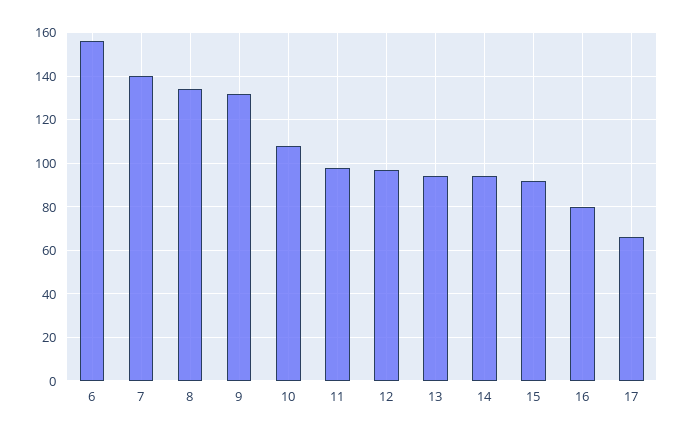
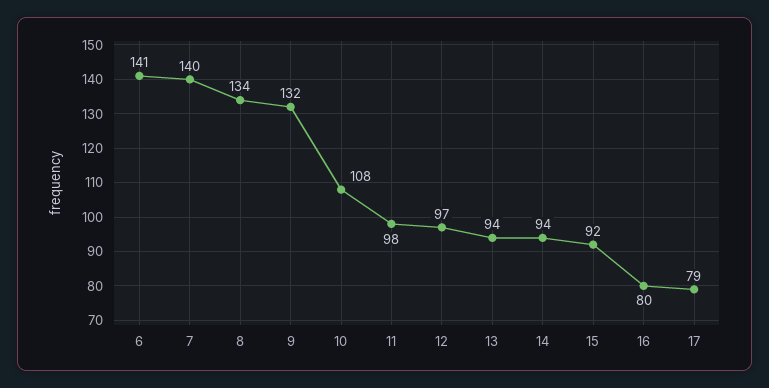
6: 155 -> 141
17: 65 -> 79

